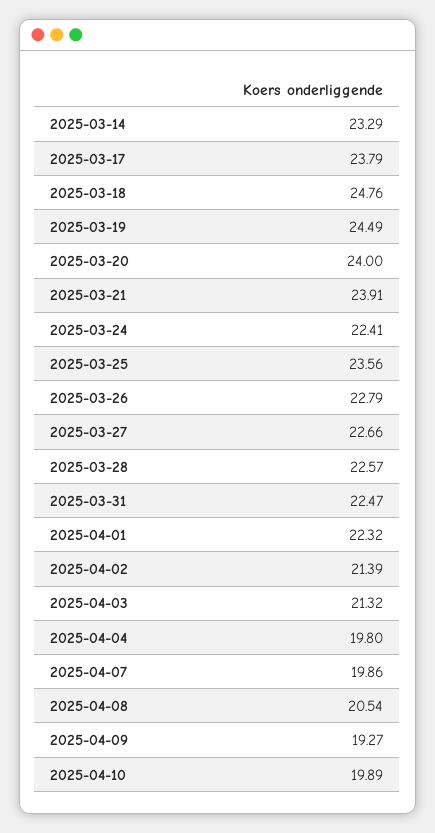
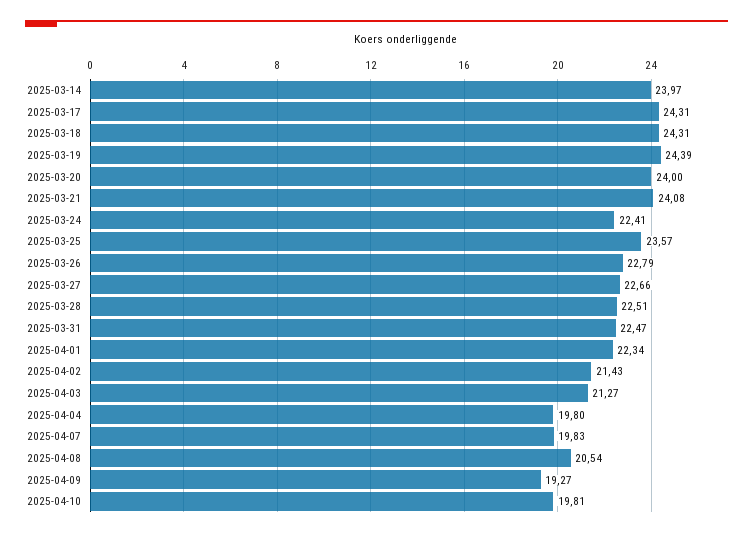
2025-03-14: 23.29 -> 23.97
2025-03-17: 23.79 -> 24.31
2025-03-18: 24.76 -> 24.31
2025-03-19: 24.49 -> 24.39
2025-03-21: 23.91 -> 24.08
2025-03-25: 23.56 -> 23.57
2025-03-28: 22.57 -> 22.51
2025-04-01: 22.32 -> 22.34
2025-04-02: 21.39 -> 21.43
2025-04-03: 21.32 -> 21.27
2025-04-07: 19.86 -> 19.83
2025-04-10: 19.89 -> 19.81

